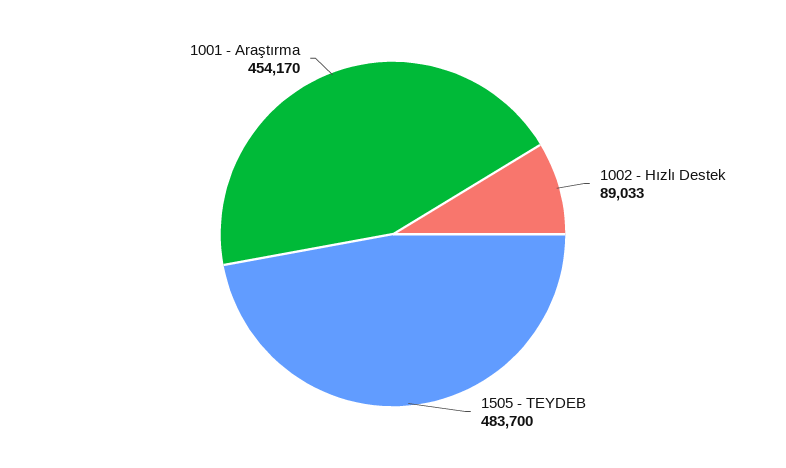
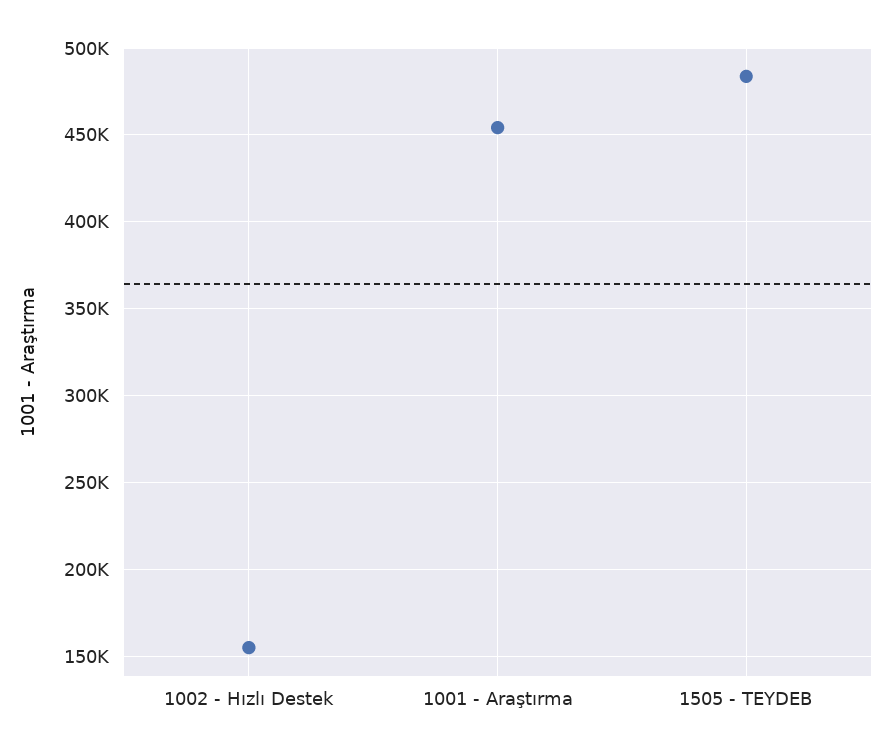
1002 - Hızlı Destek: 89033 -> 155000

